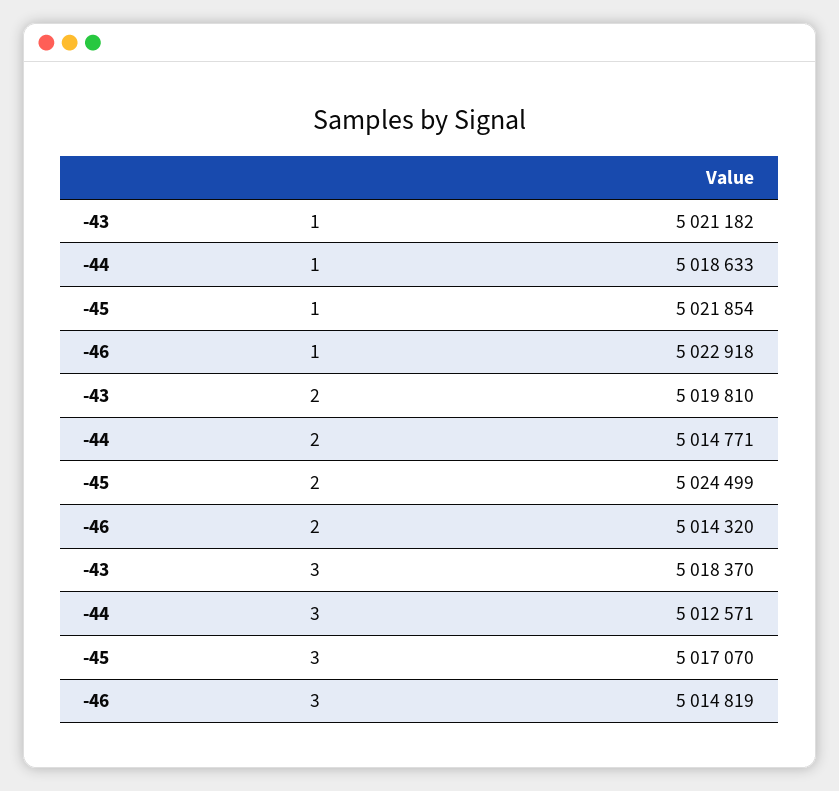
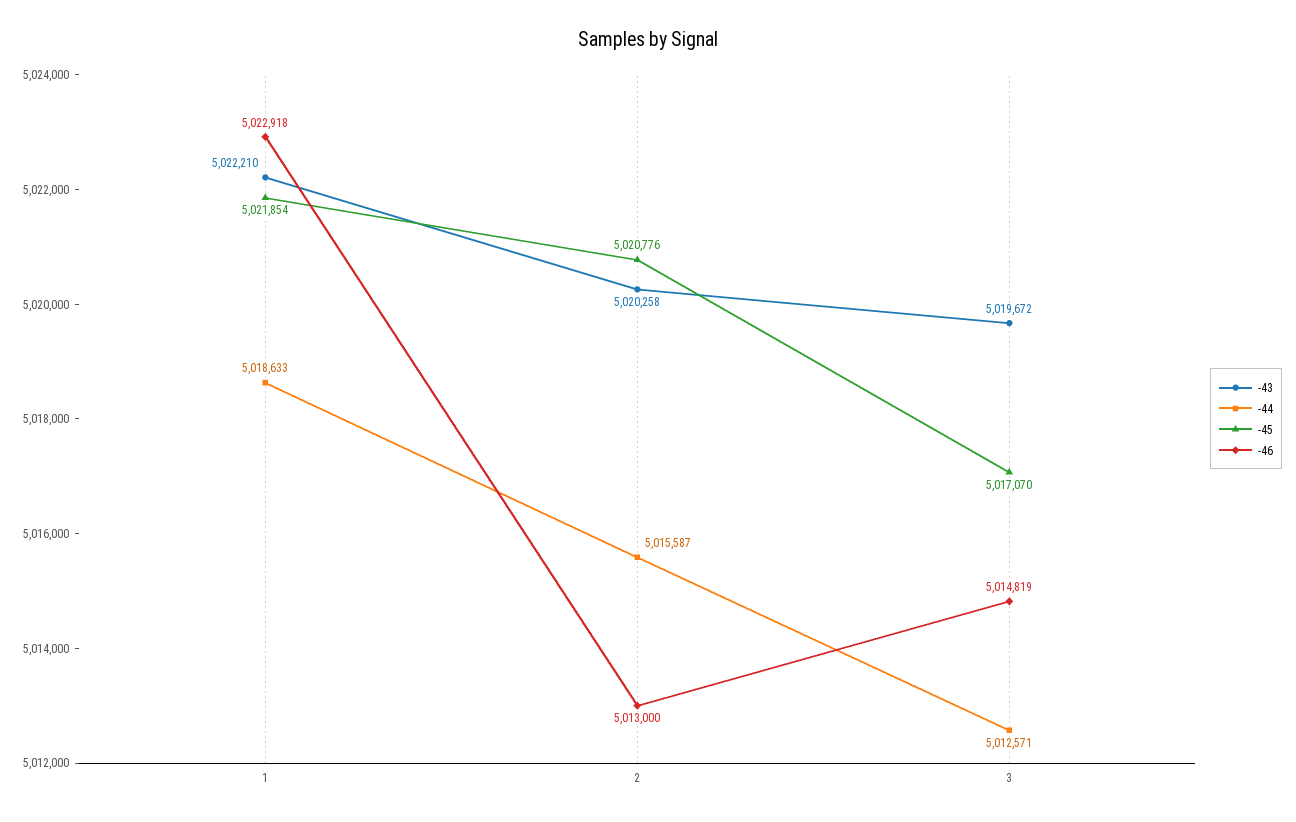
-43, 1: 5021182 -> 5022210
-43, 2: 5019810 -> 5020258
-44, 2: 5014771 -> 5015587
-45, 2: 5024499 -> 5020776
-46, 2: 5014320 -> 5013000
-43, 3: 5018370 -> 5019672

